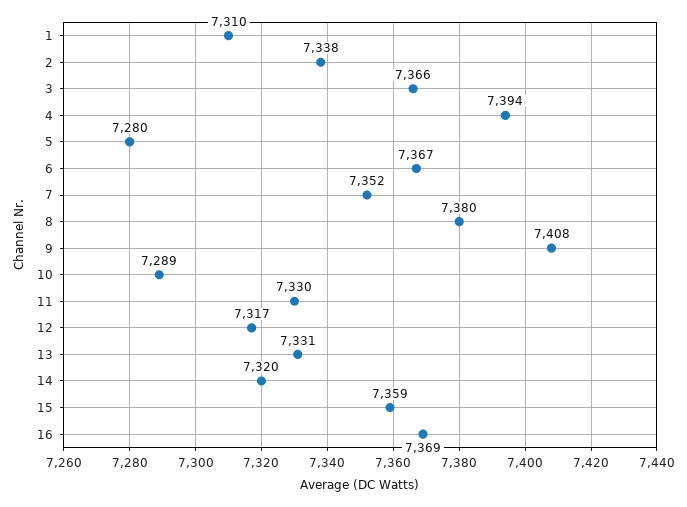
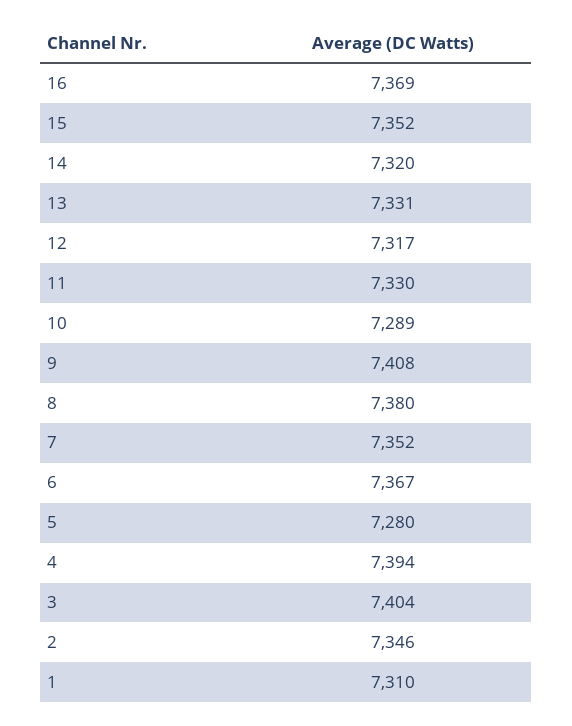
2: 7338 -> 7346
3: 7366 -> 7404
15: 7359 -> 7352

